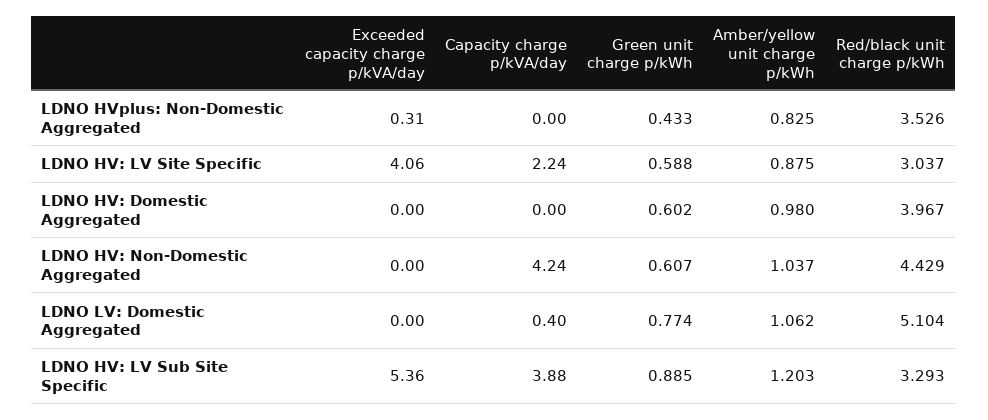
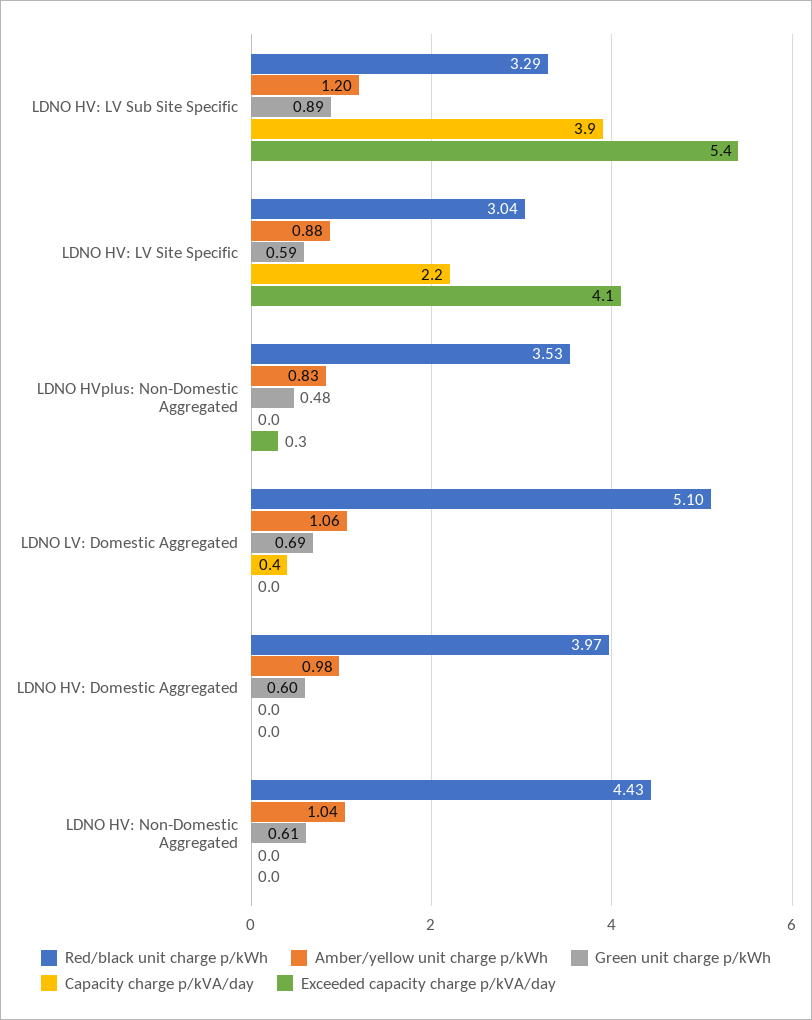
Green unit charge p/kWh, LDNO HVplus: Non-Domestic Aggregated: 0.433 -> 0.48
Capacity charge p/kVA/day, LDNO HV: Non-Domestic Aggregated: 4.24 -> 0
Green unit charge p/kWh, LDNO LV: Domestic Aggregated: 0.774 -> 0.69

